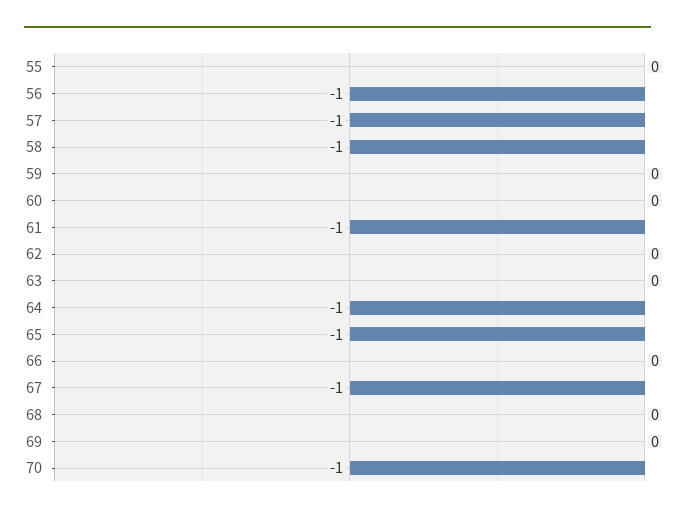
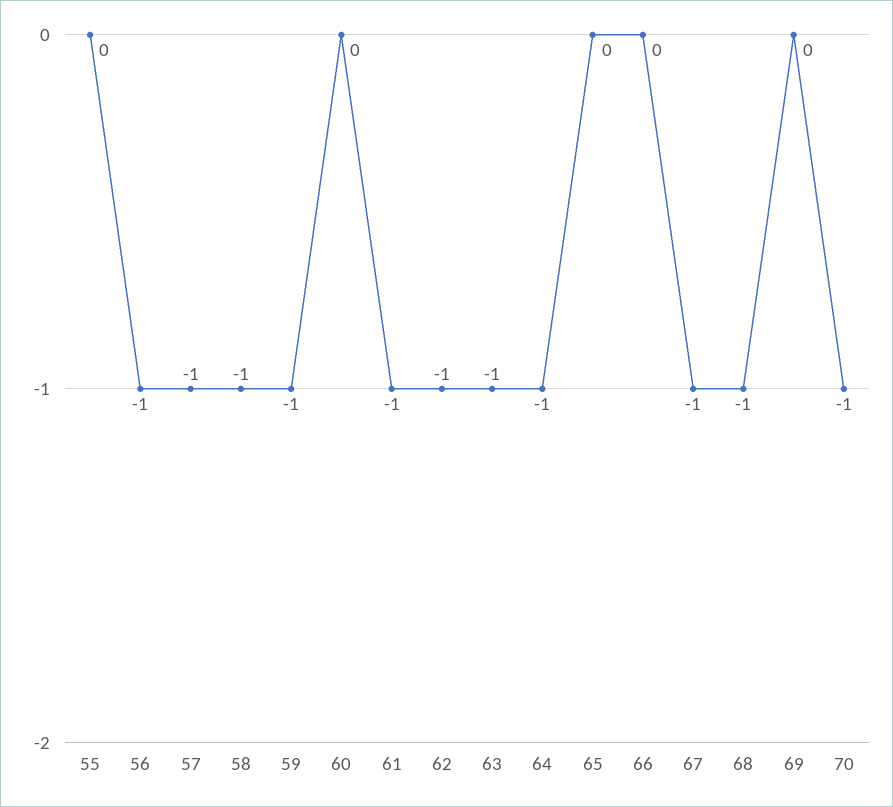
59: 0 -> -1
62: 0 -> -1
63: 0 -> -1
65: -1 -> 0
68: 0 -> -1

